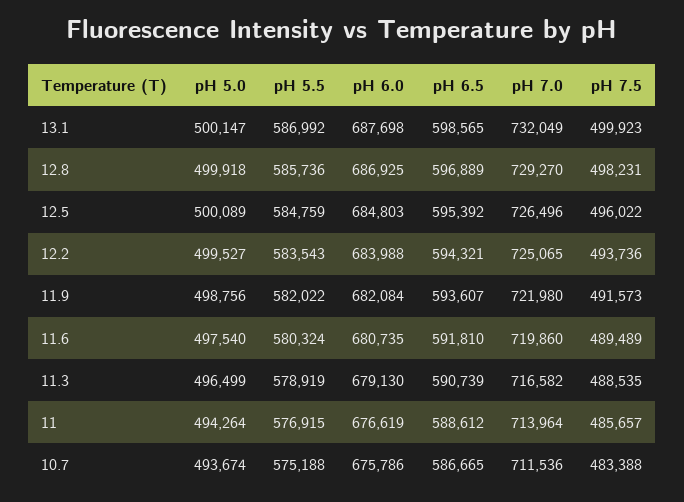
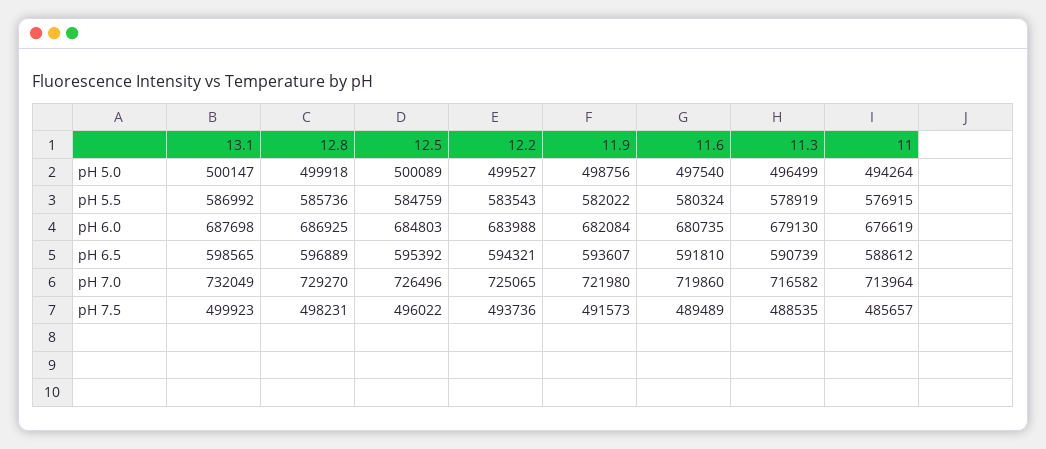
pH 5.0, 10.7: 493674 -> none
pH 5.5, 10.7: 575188 -> none
pH 6.0, 10.7: 675786 -> none
pH 6.5, 10.7: 586665 -> none
pH 7.0, 10.7: 711536 -> none
pH 7.5, 10.7: 483388 -> none

